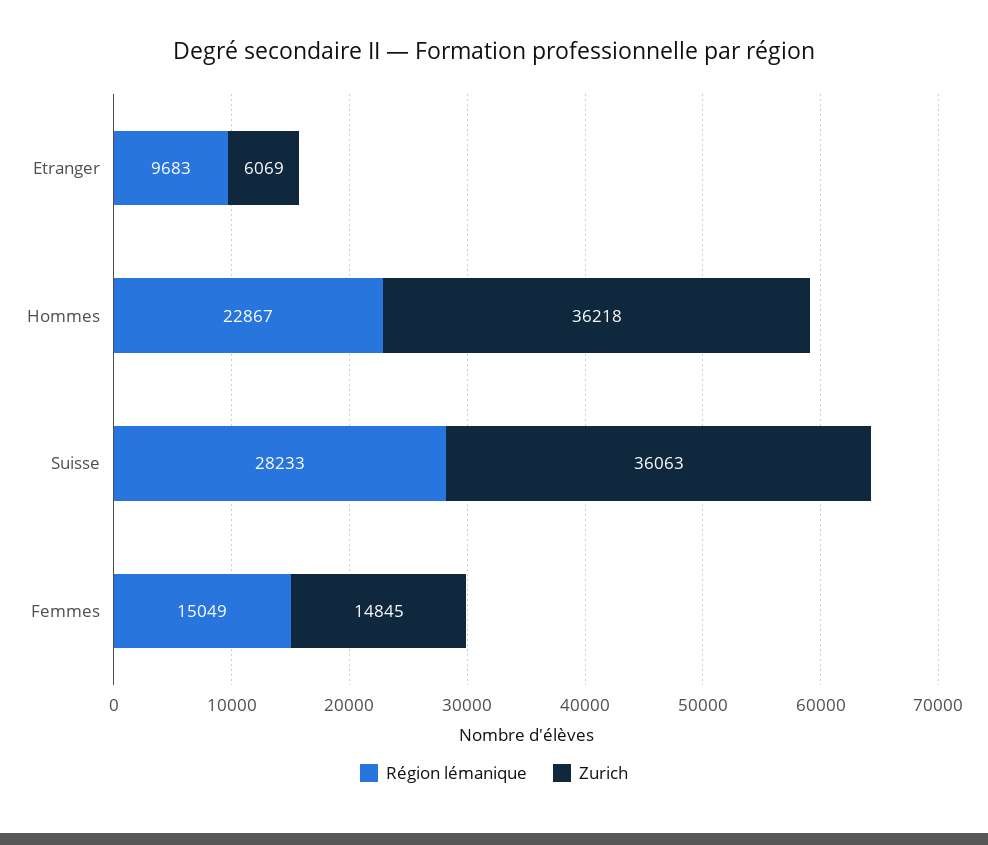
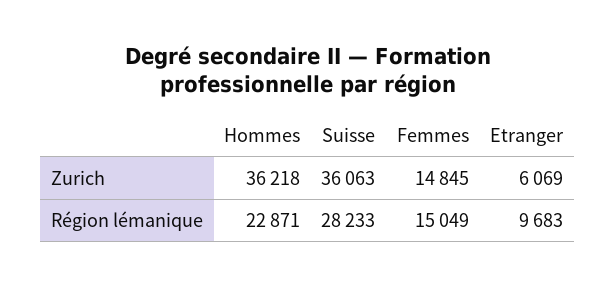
Région lémanique, Hommes: 22867 -> 22871

